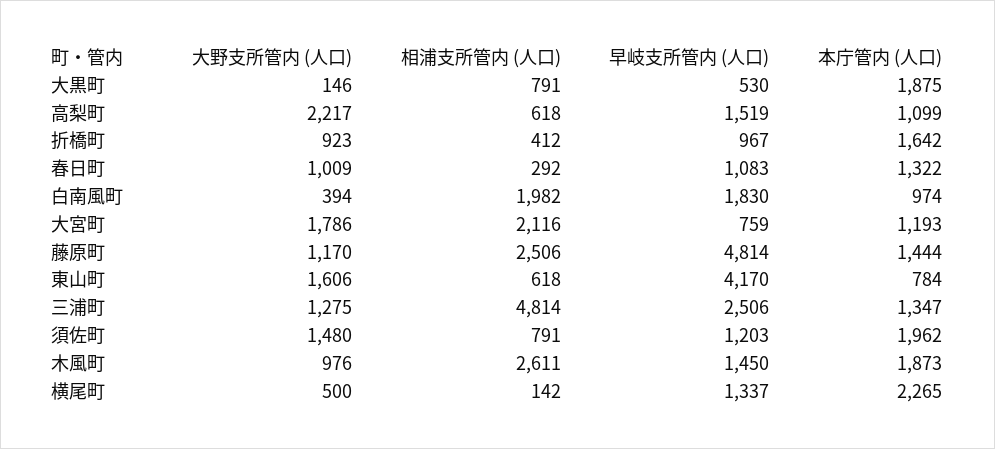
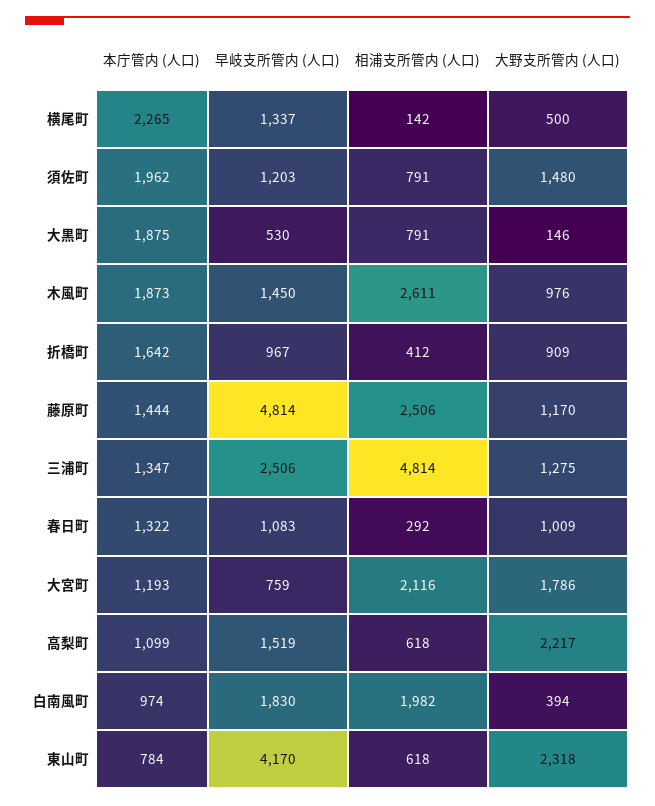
大野支所管内 (人口), 折橋町: 923 -> 909
大野支所管内 (人口), 東山町: 1606 -> 2318

